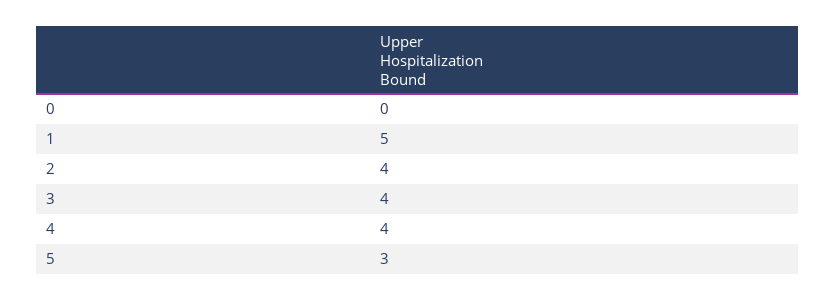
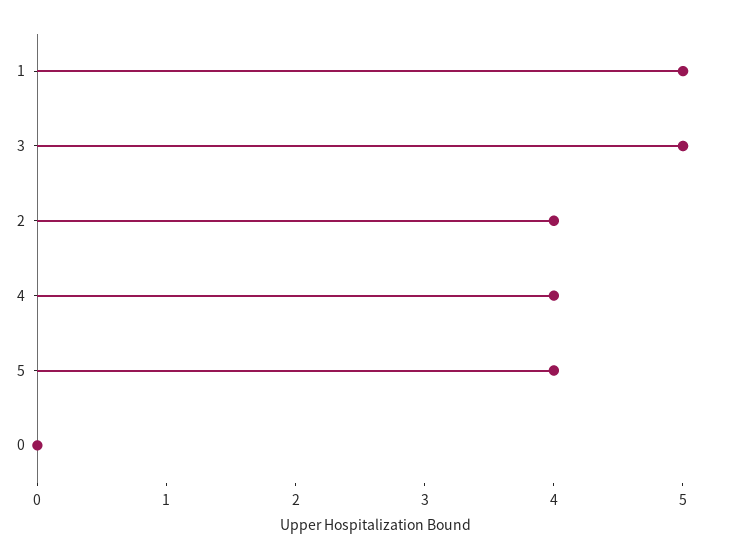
3: 4 -> 5
5: 3 -> 4

